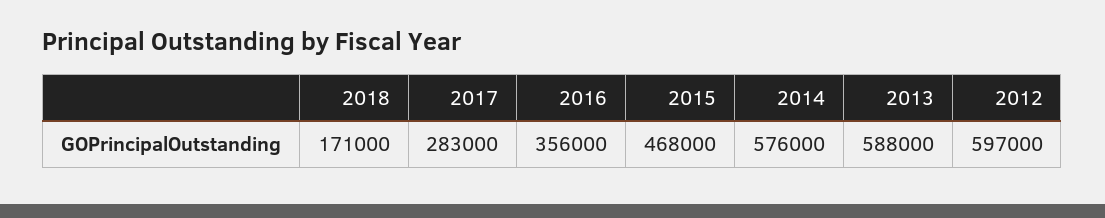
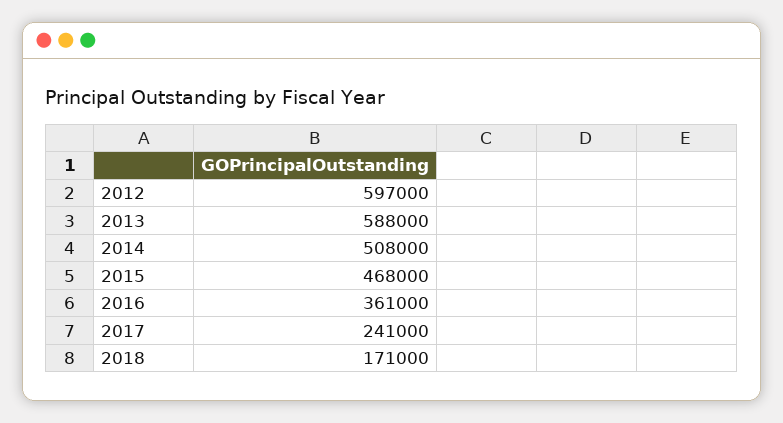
2017: 283000 -> 241000
2016: 356000 -> 361000
2014: 576000 -> 508000

